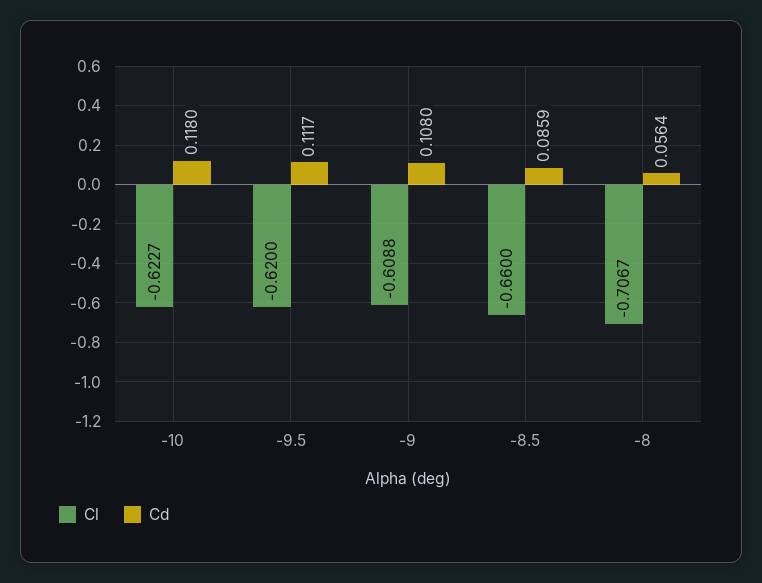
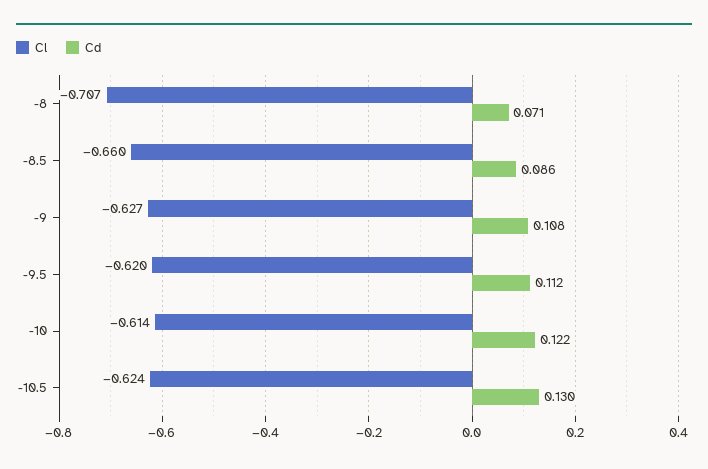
Cl, -10: -0.6227 -> -0.614
Cd, -10: 0.118 -> 0.122
Cl, -9: -0.6088 -> -0.627
Cd, -8: 0.0564 -> 0.071
Cl, -10.5: none -> -0.624
Cd, -10.5: none -> 0.13

